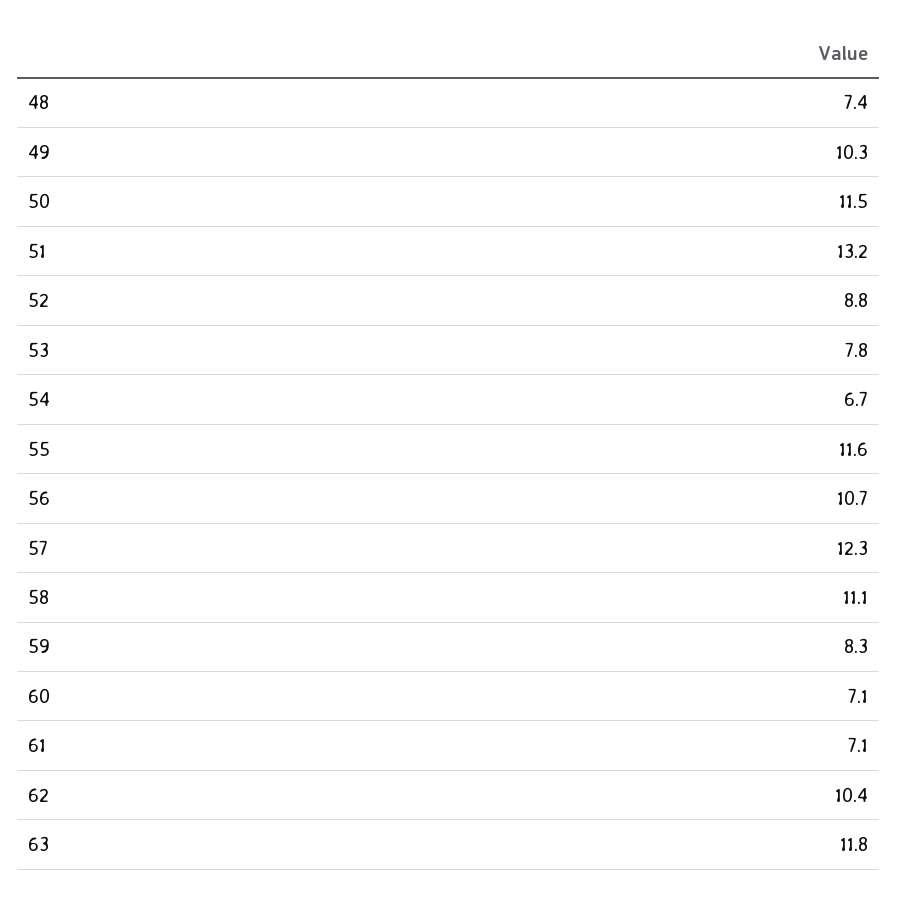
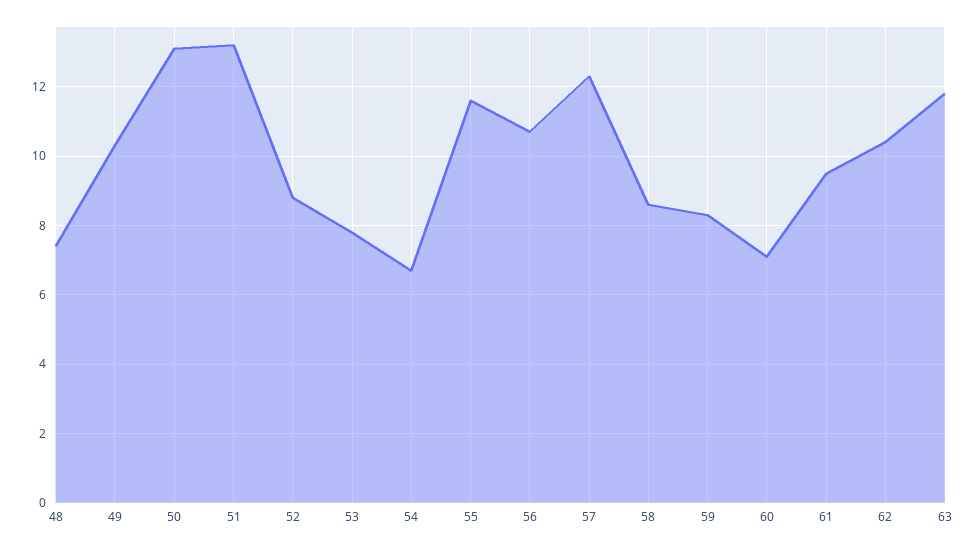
50: 11.5 -> 13
58: 11.1 -> 8.5
61: 7.1 -> 9.5

